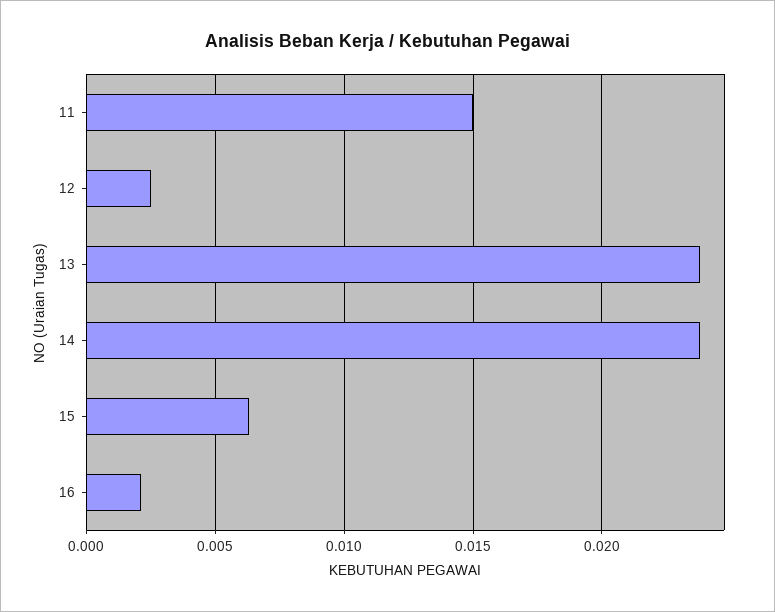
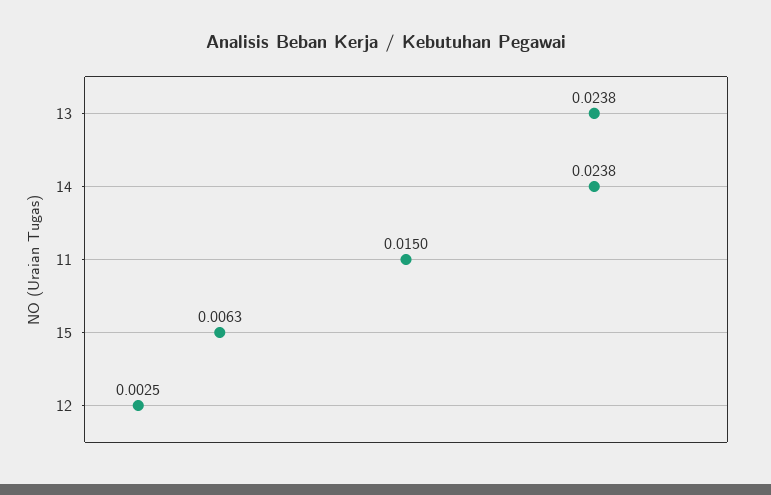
16: 0.002 -> none

